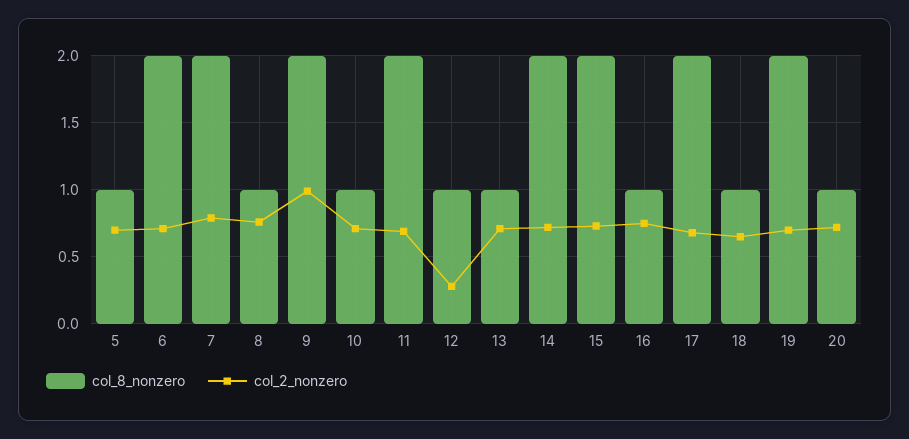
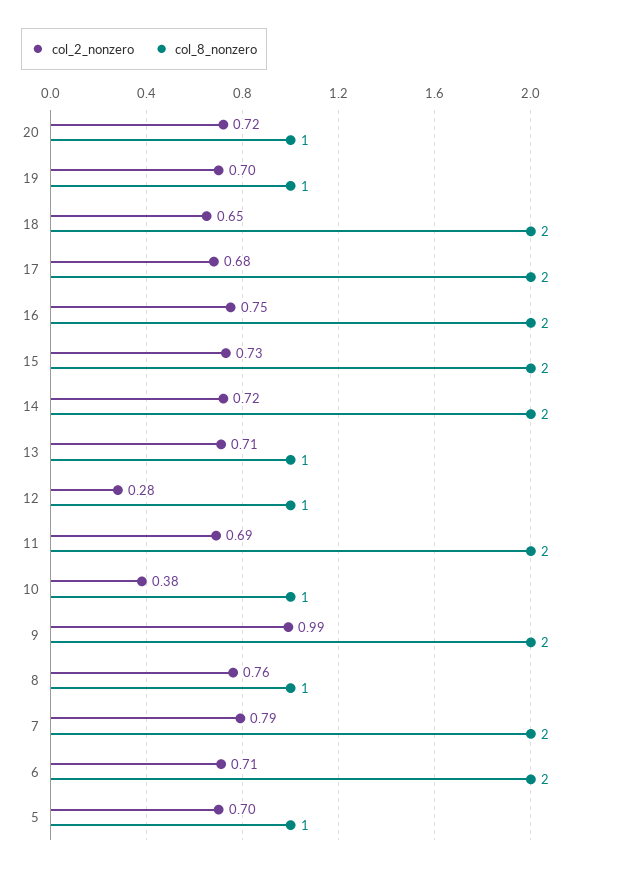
col_2_nonzero, 10: 0.7 -> 0.38
col_8_nonzero, 16: 1 -> 2
col_8_nonzero, 18: 1 -> 2
col_8_nonzero, 19: 2 -> 1

